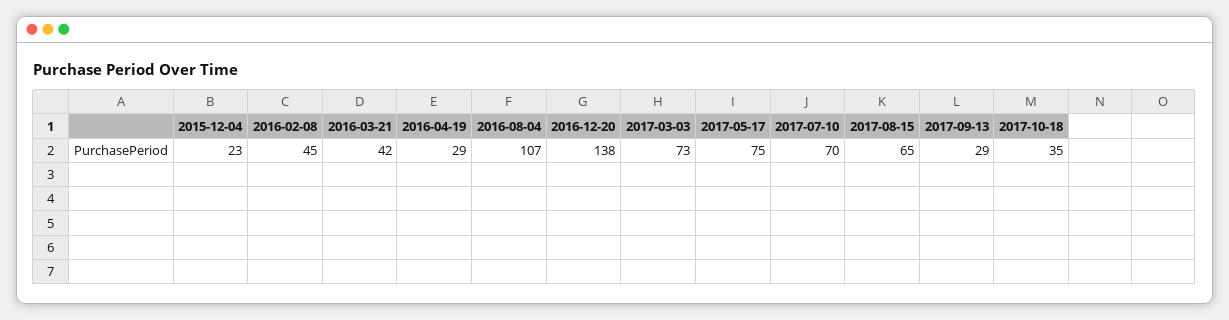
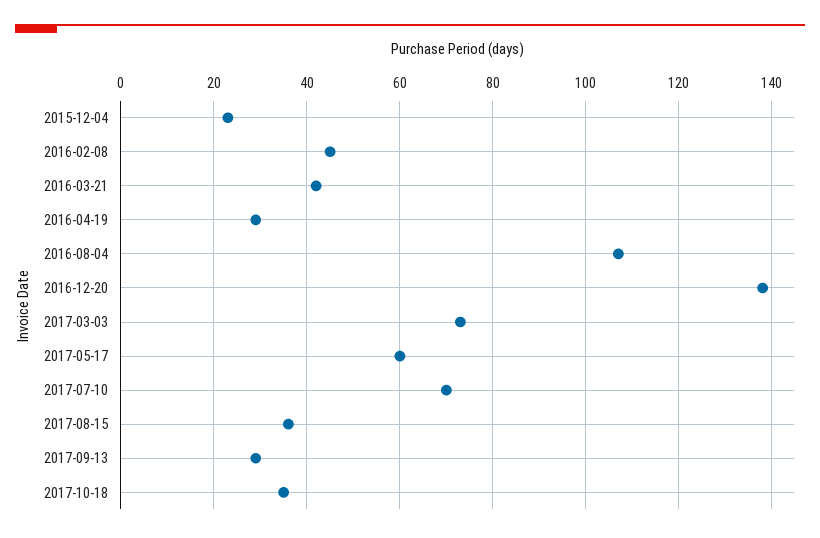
2017-05-17: 75 -> 60
2017-08-15: 65 -> 35

